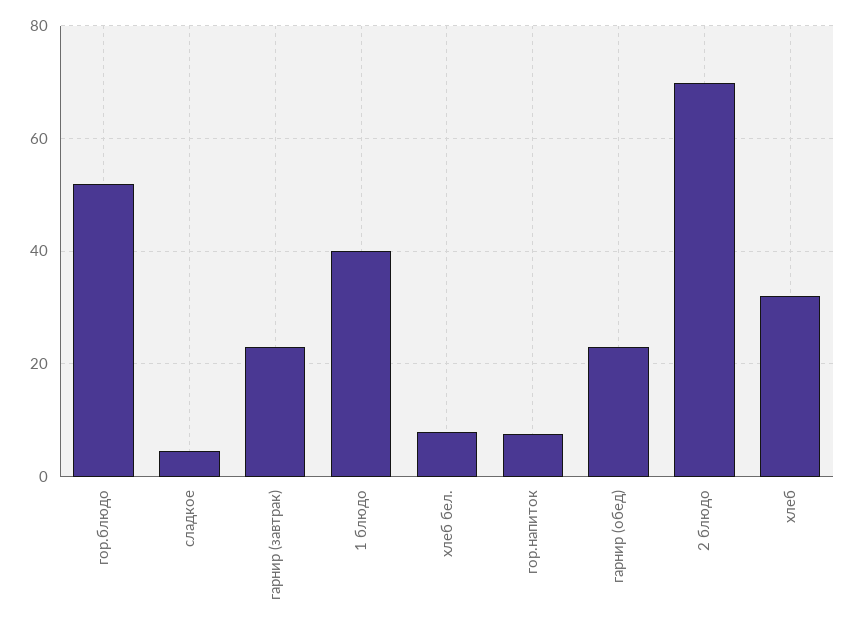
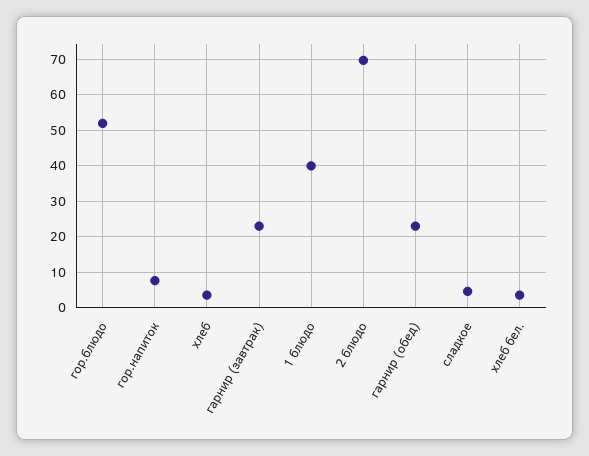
хлеб бел.: 8 -> 4
хлеб: 32 -> 4

